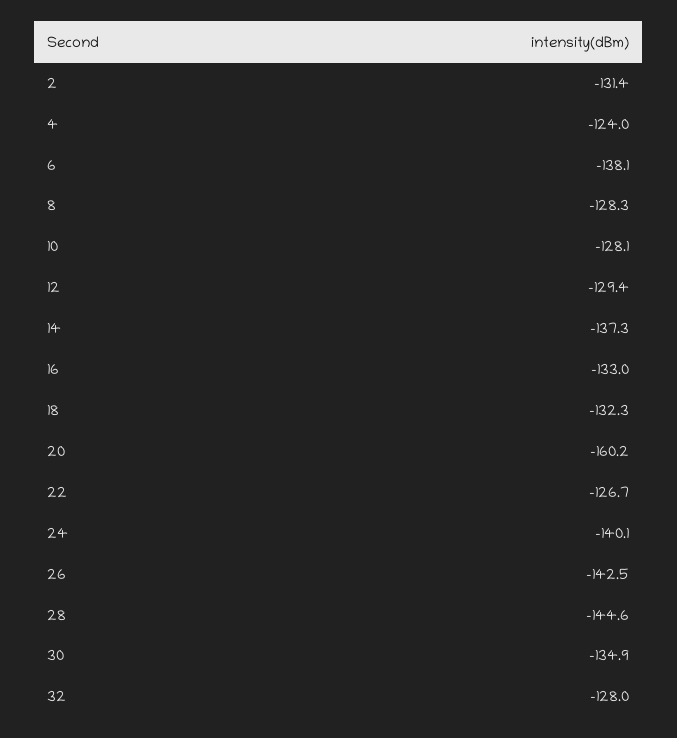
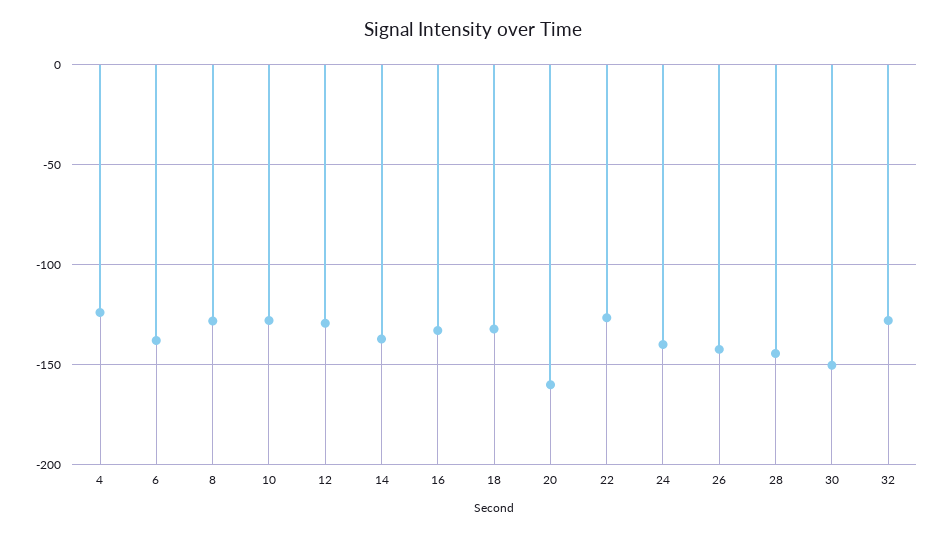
2: -131.4 -> none
30: -134.9 -> -150

